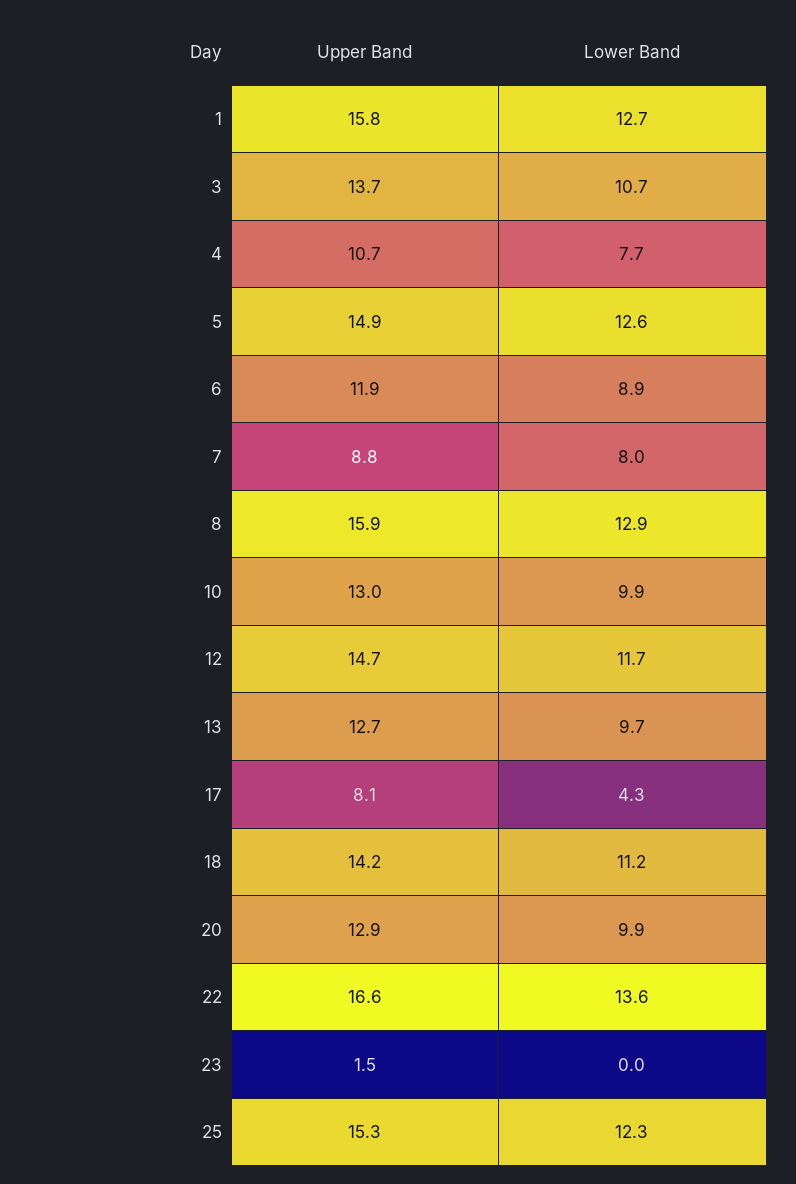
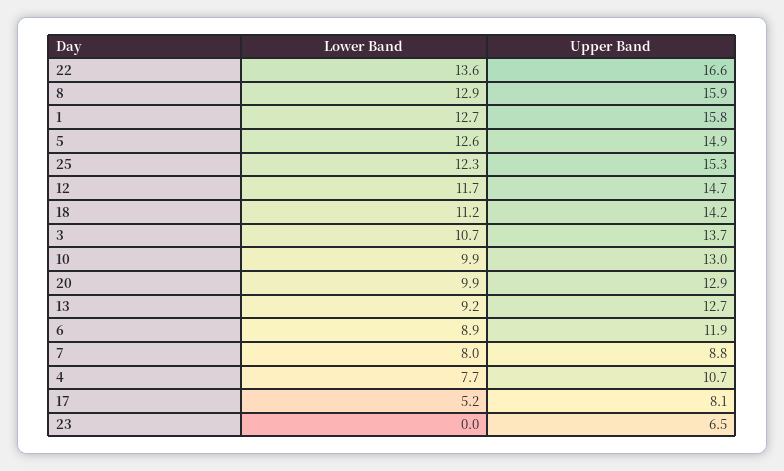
Lower Band, 13: 9.7 -> 9.2
Lower Band, 17: 4.3 -> 5.2
Upper Band, 23: 1.5 -> 6.5

